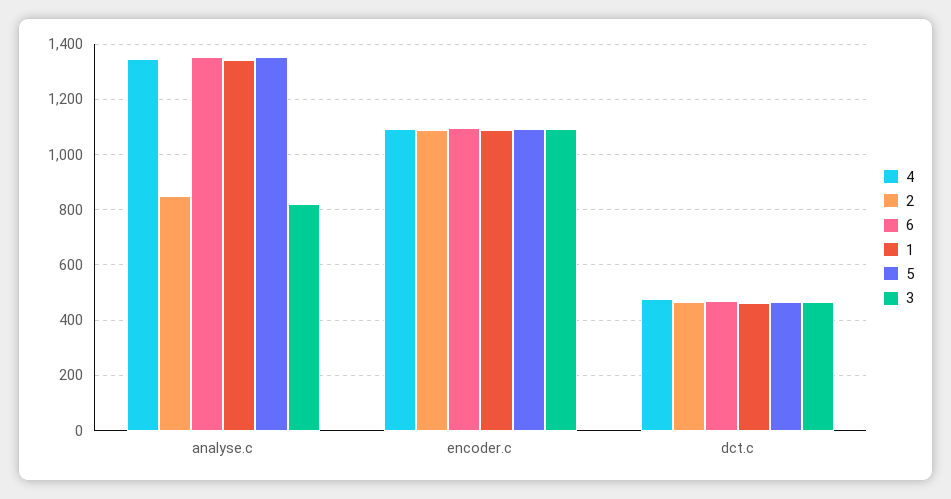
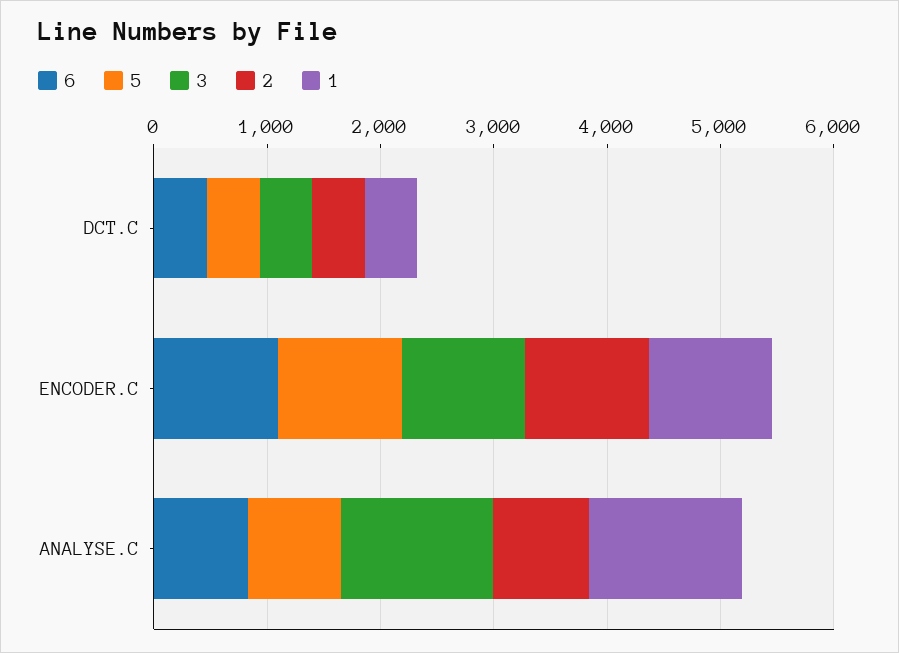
4, analyse.c: 1350 -> none
6, analyse.c: 1350 -> 800
5, analyse.c: 1350 -> 800
3, analyse.c: 825 -> 1400
4, encoder.c: 1100 -> none
4, dct.c: 475 -> none

